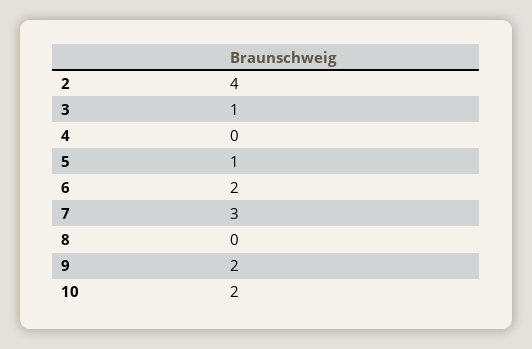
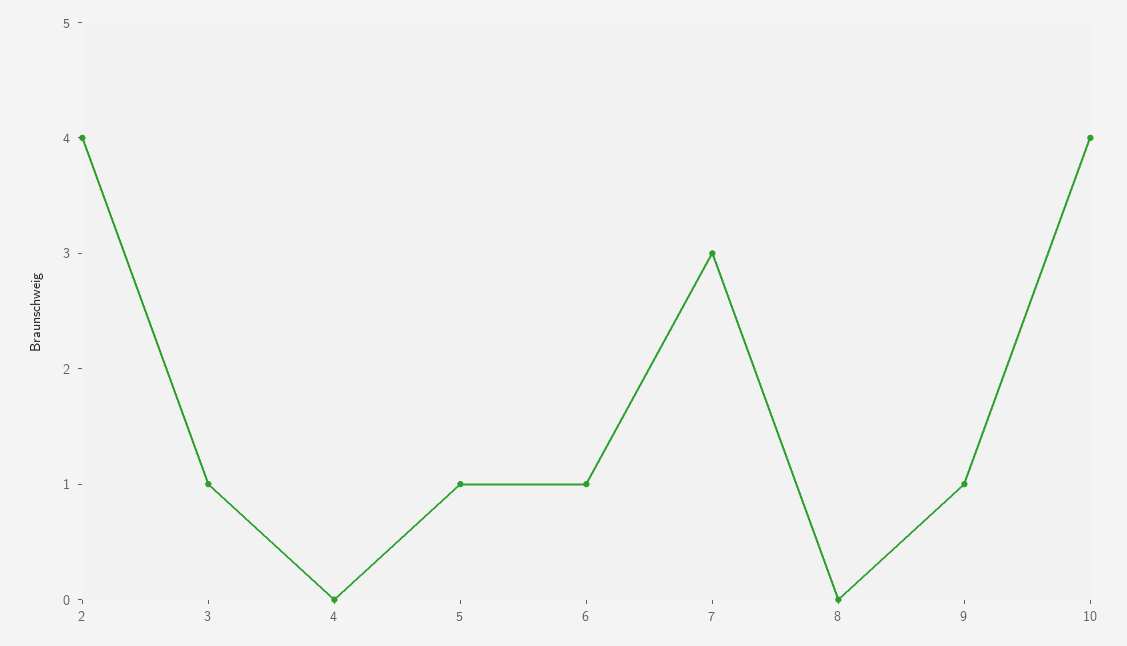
6: 2 -> 1
9: 2 -> 1
10: 2 -> 4

